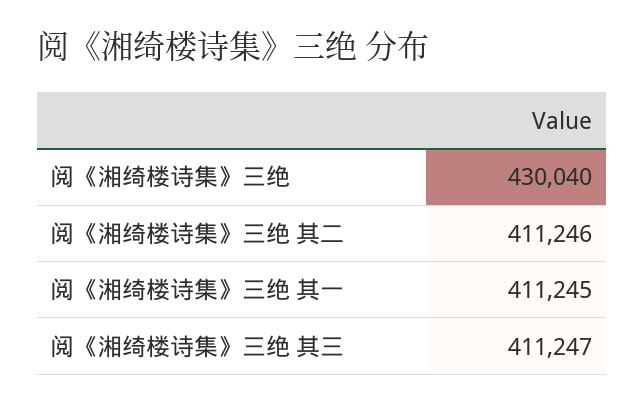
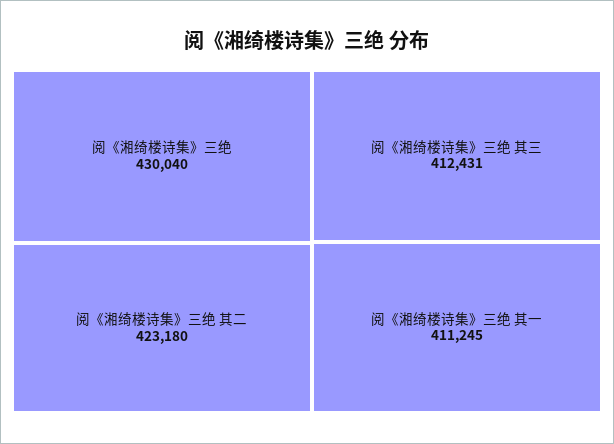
阅《湘绮楼诗集》三绝 其二: 411246 -> 423180
阅《湘绮楼诗集》三绝 其三: 411247 -> 412431

